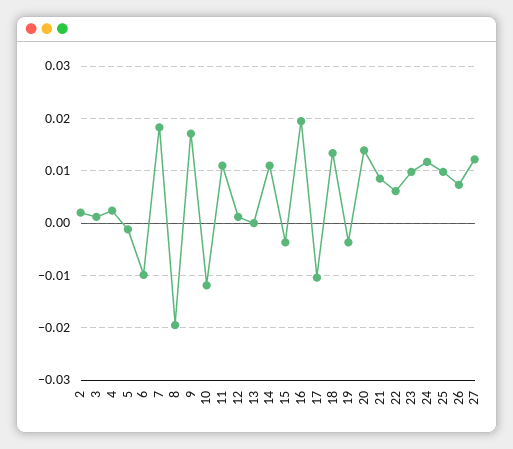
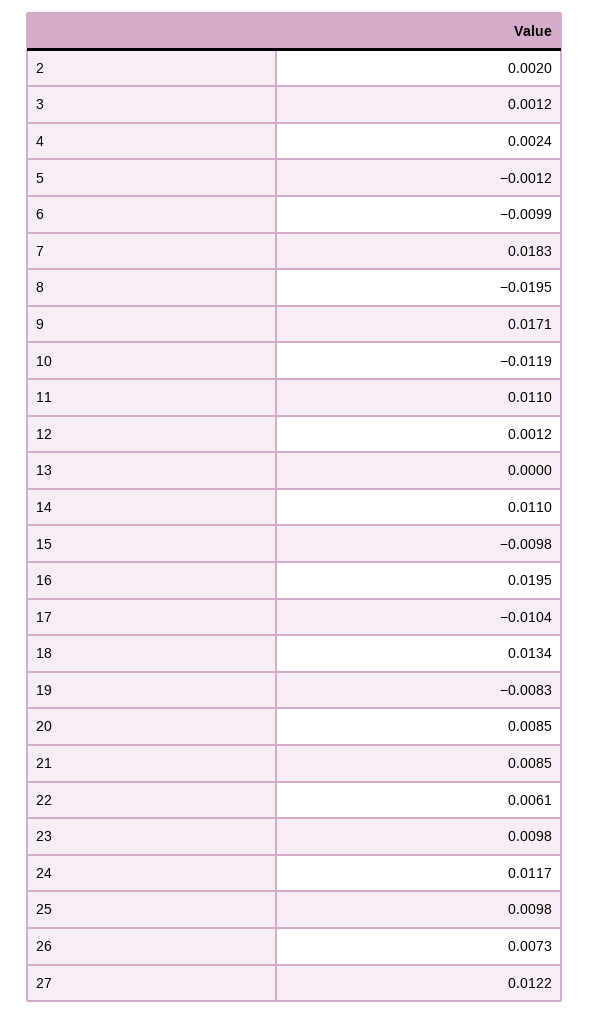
15: -0.004 -> -0.0098
19: -0.004 -> -0.0083
20: 0.014 -> 0.0085

